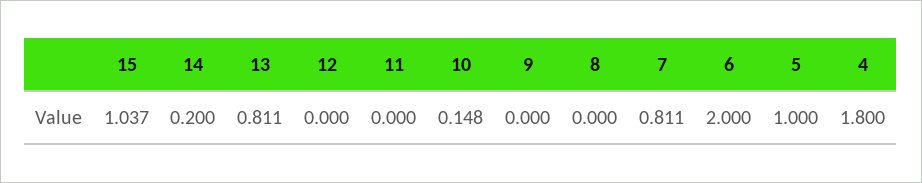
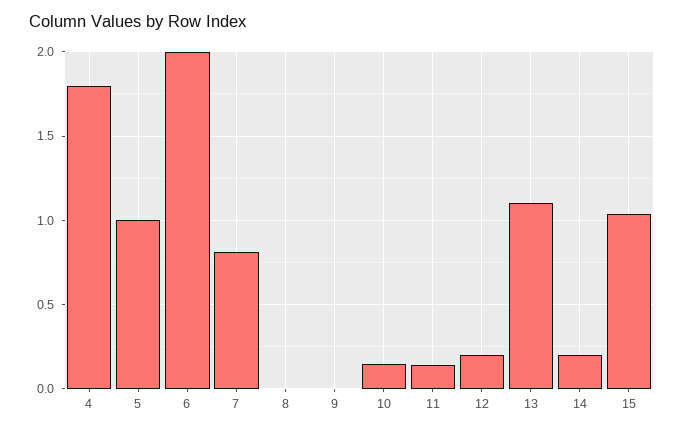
13: 0.811 -> 1.1
12: 0 -> 0.2
11: 0 -> 0.15

